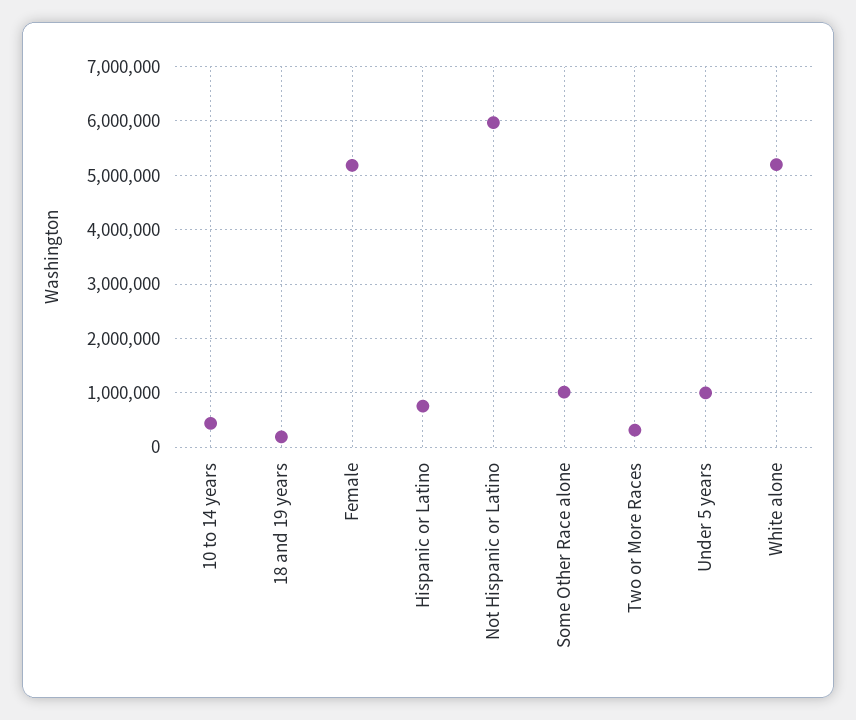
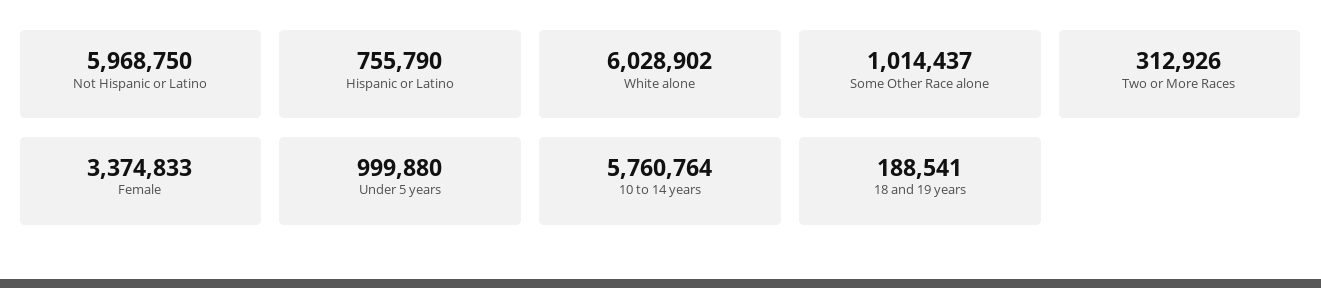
10 to 14 years: 400000 -> 5760764
Female: 5200000 -> 3374833
White alone: 5200000 -> 6028902

